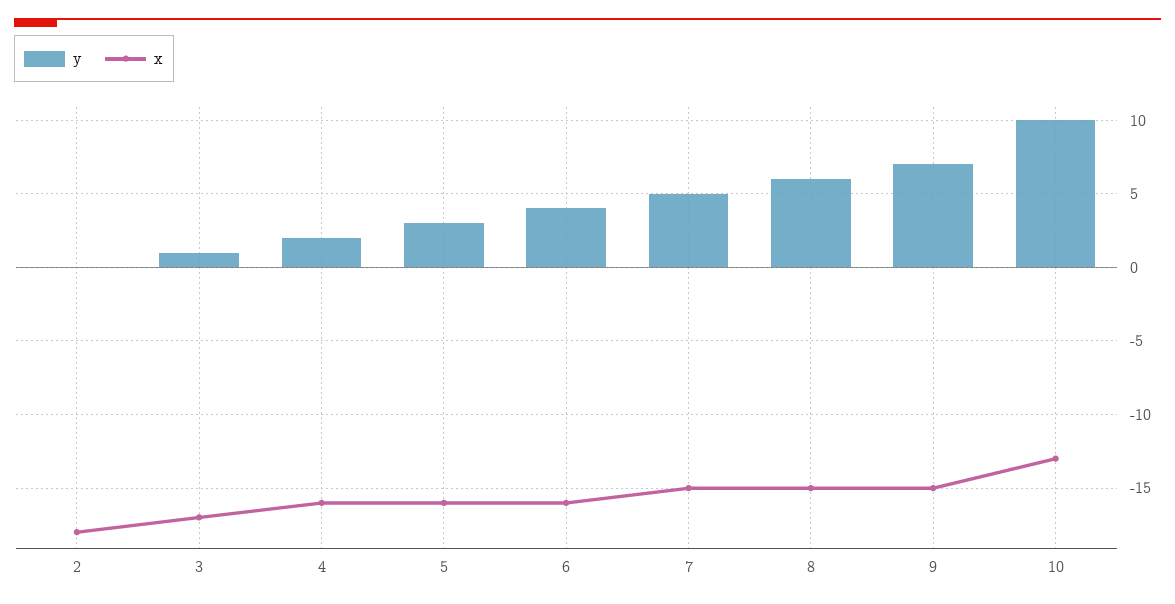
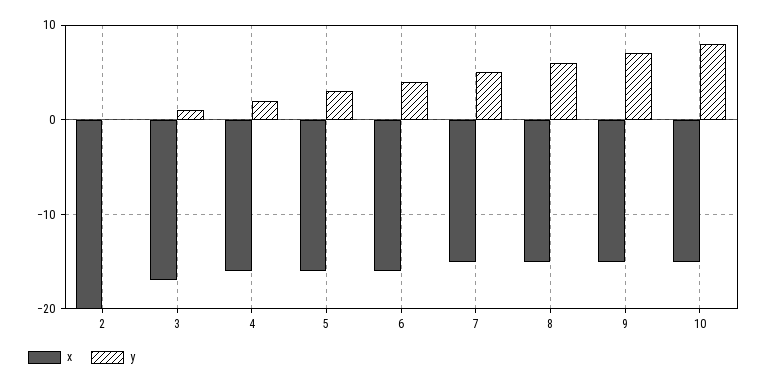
x, 2: -18 -> -20
y, 10: 10 -> 8
x, 10: -13 -> -15

